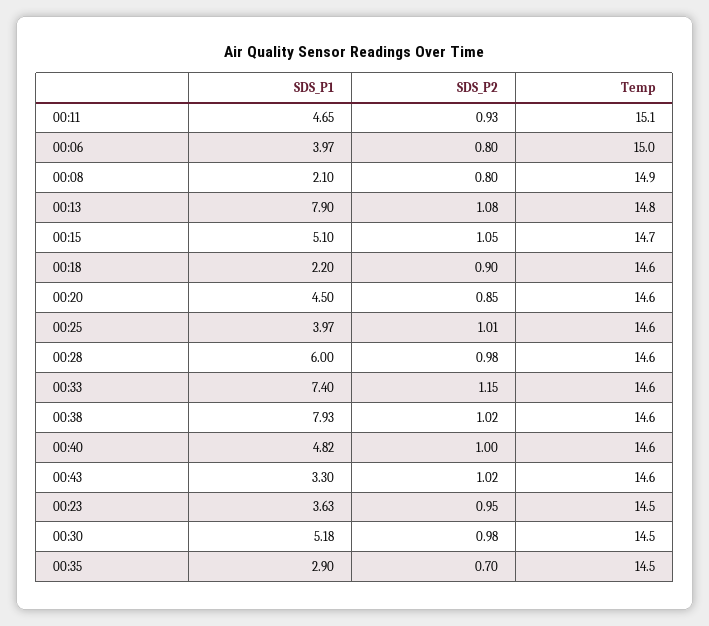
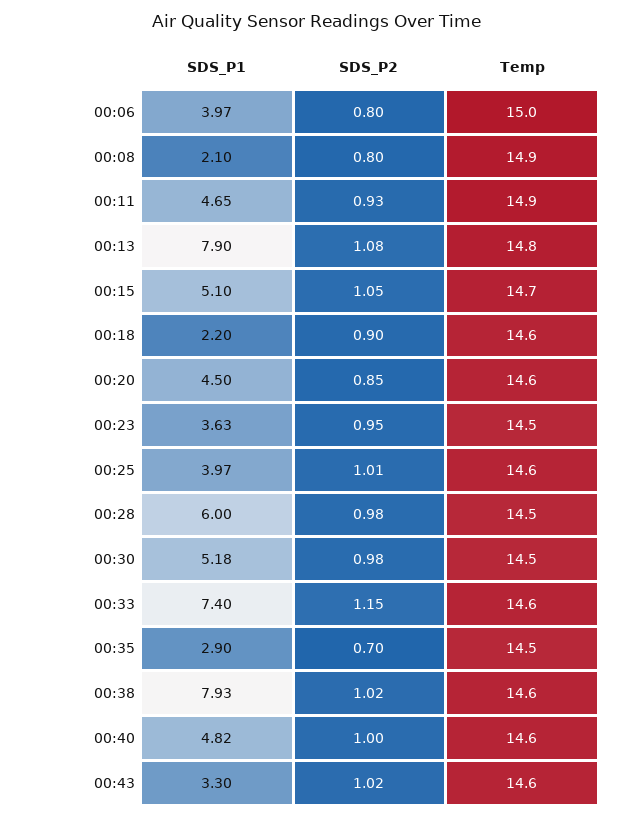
Temp, 00:11: 15.1 -> 14.9
Temp, 00:28: 14.6 -> 14.5

